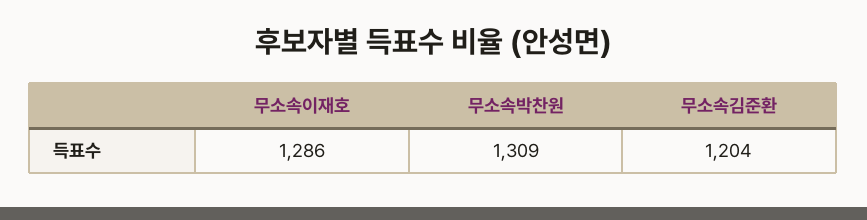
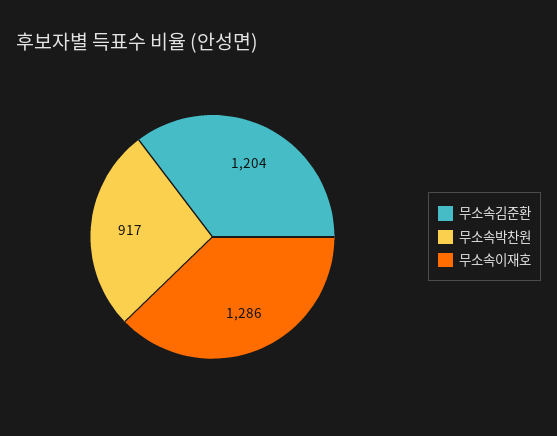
무소속박찬원: 1309 -> 917

